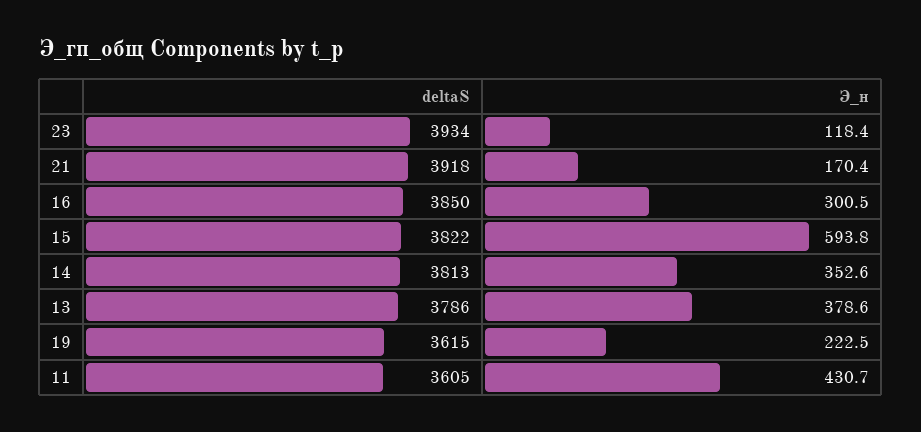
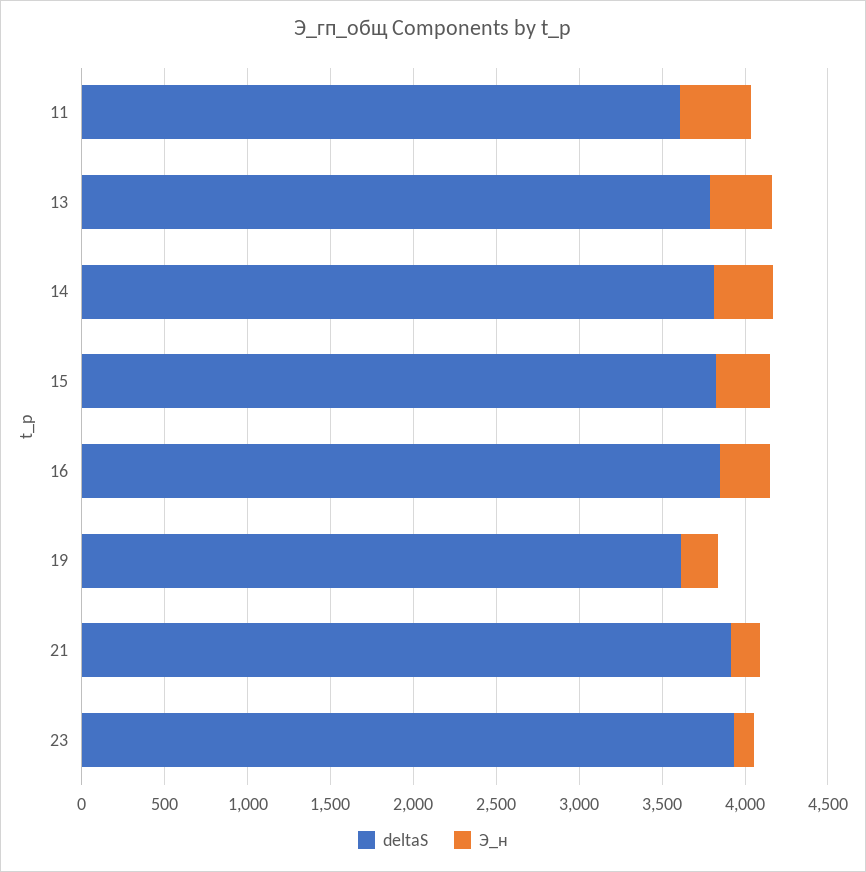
Э_н, 15: 593.8 -> 300

